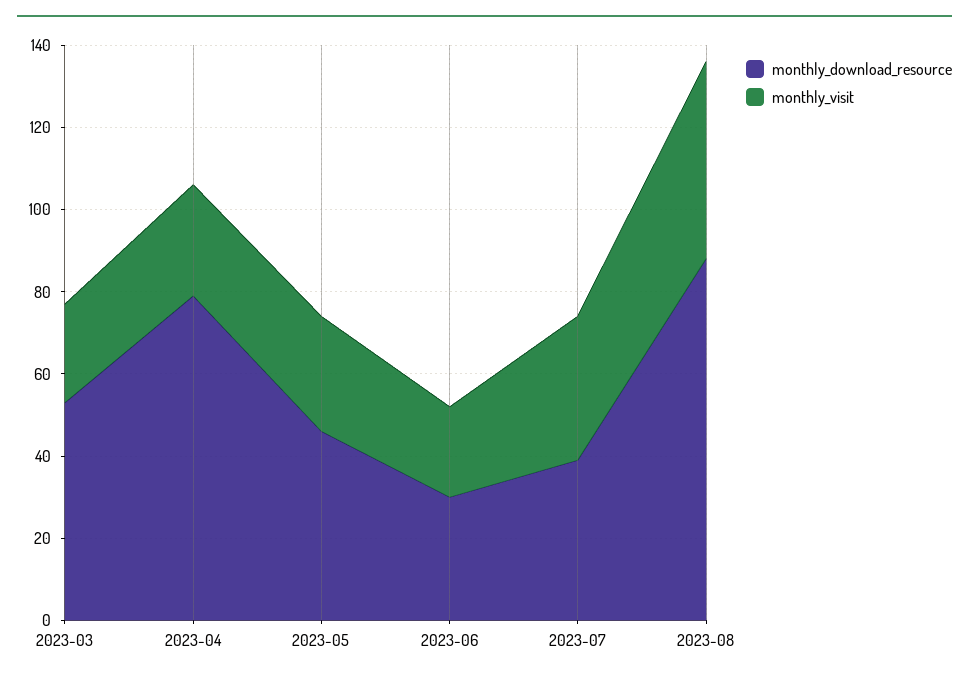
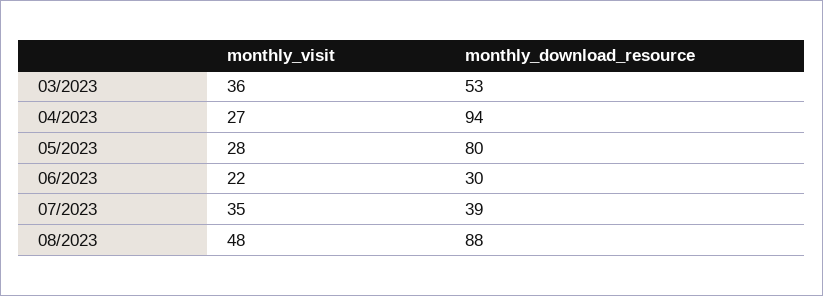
monthly_visit, 2023-03: 25 -> 36
monthly_download_resource, 2023-04: 80 -> 94
monthly_download_resource, 2023-05: 45 -> 80

